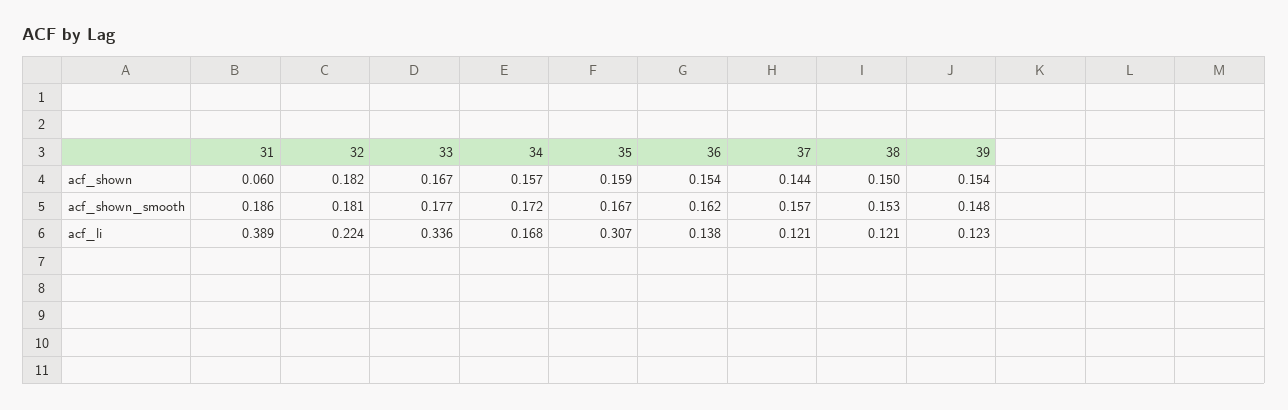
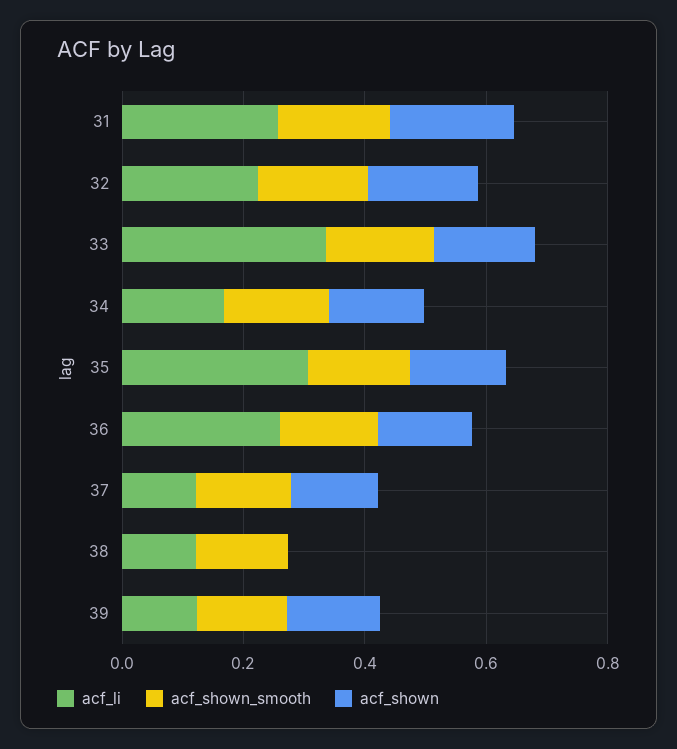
acf_shown, 31: 0.06 -> 0.2
acf_shown, 38: 0.15 -> 0
acf_li, 31: 0.389 -> 0.25
acf_li, 36: 0.138 -> 0.25

